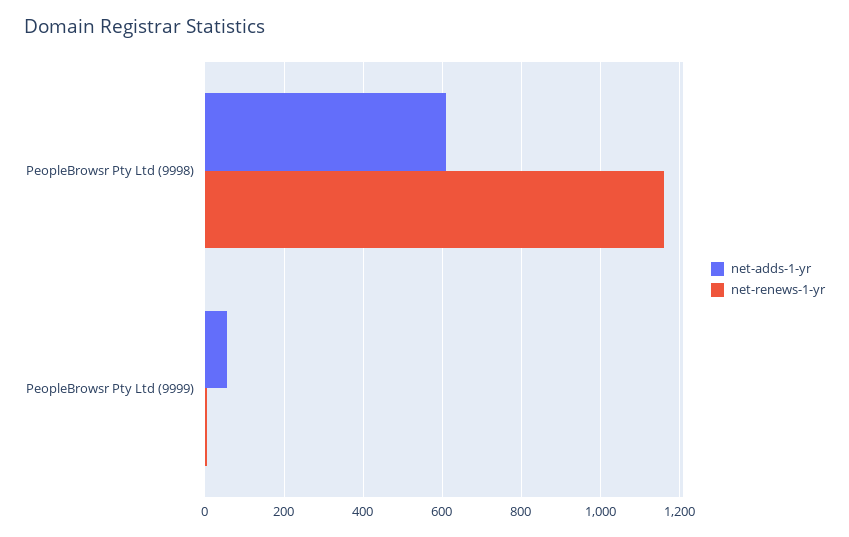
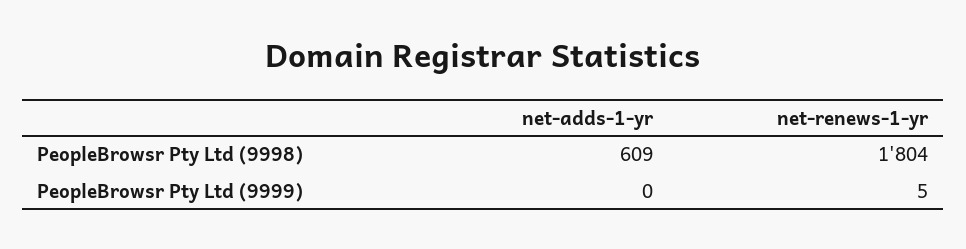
net-renews-1-yr, PeopleBrowsr Pty Ltd (9998): 1160 -> 1804
net-adds-1-yr, PeopleBrowsr Pty Ltd (9999): 60 -> 0

